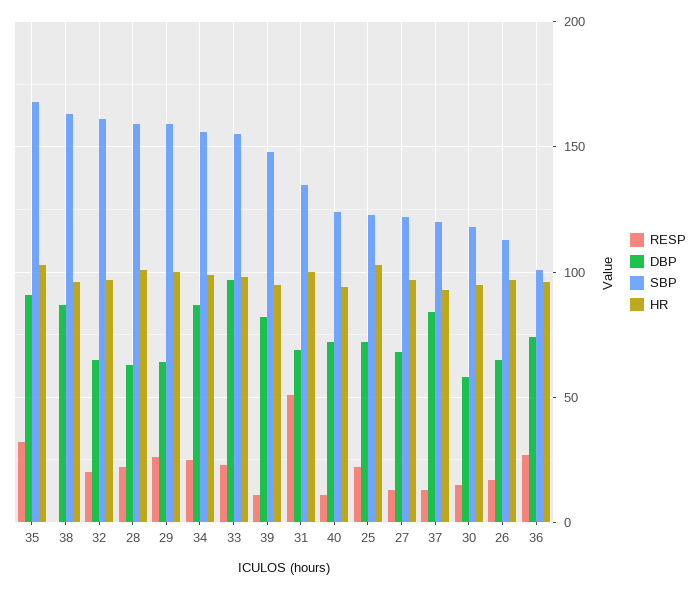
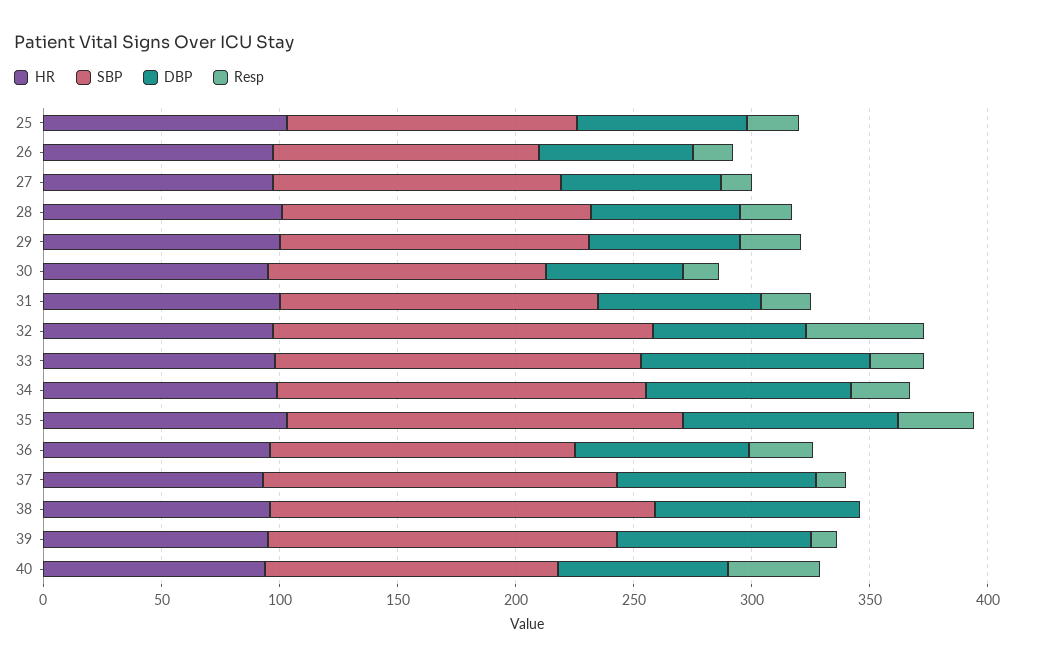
RESP, 32: 20 -> 50
SBP, 28: 160 -> 130
SBP, 29: 160 -> 130
RESP, 31: 50 -> 20
RESP, 40: 10 -> 40
SBP, 37: 120 -> 150
SBP, 36: 100 -> 130

